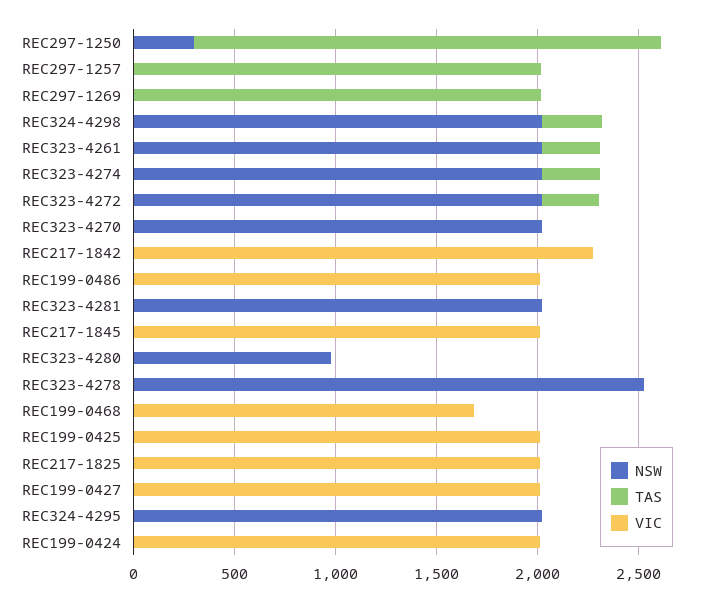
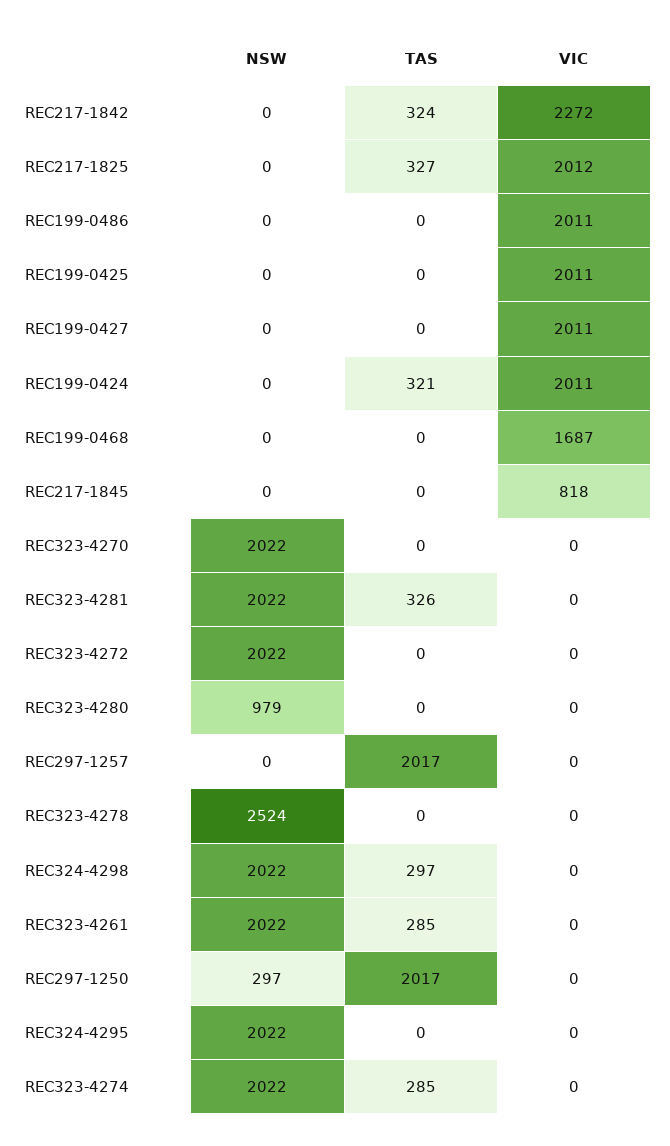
TAS, REC297-1250: 2300 -> 2017
NSW, REC297-1269: 0 -> none
TAS, REC297-1269: 2000 -> none
VIC, REC297-1269: 0 -> none
TAS, REC323-4272: 300 -> 0
TAS, REC217-1842: 0 -> 324
TAS, REC323-4281: 0 -> 326
VIC, REC217-1845: 2000 -> 818
TAS, REC217-1825: 0 -> 327
TAS, REC199-0424: 0 -> 321

